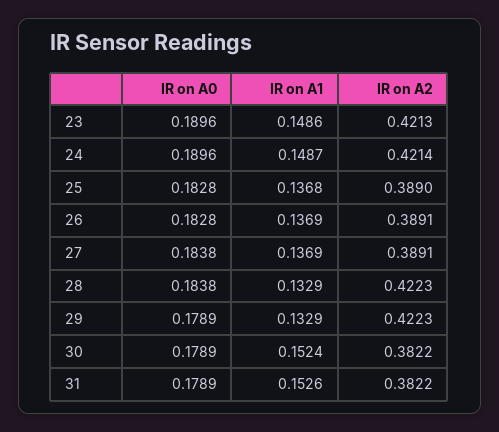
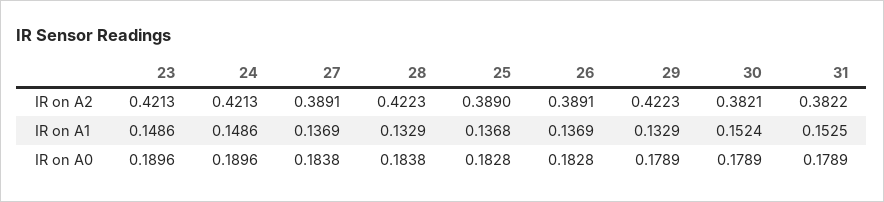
IR on A1, 24: 0.1487 -> 0.1486
IR on A2, 24: 0.4214 -> 0.4213
IR on A2, 30: 0.3822 -> 0.3821
IR on A1, 31: 0.1526 -> 0.1525

